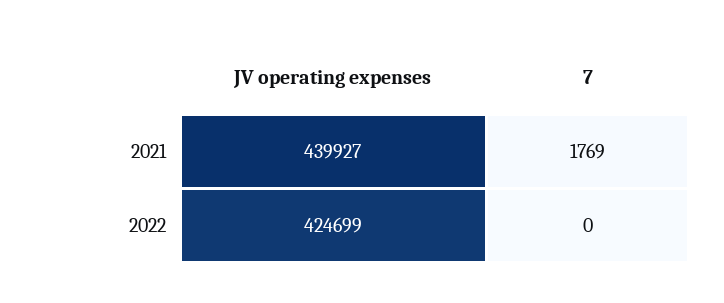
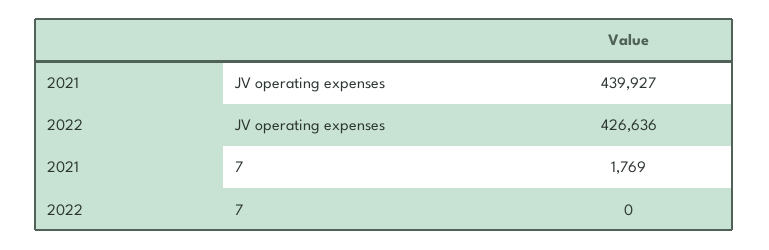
JV operating expenses, 2022: 424699 -> 426636

